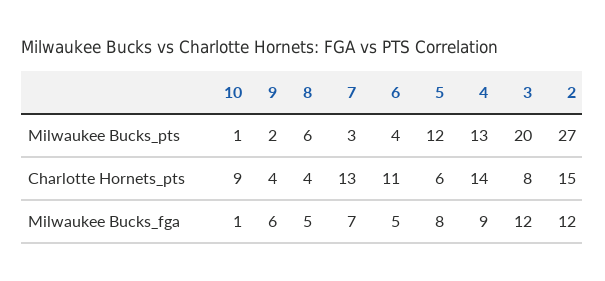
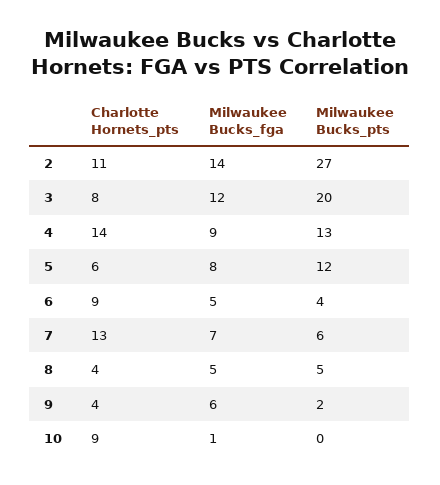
10, Milwaukee Bucks_pts: 1 -> 0
8, Milwaukee Bucks_pts: 6 -> 5
7, Milwaukee Bucks_pts: 3 -> 6
6, Charlotte Hornets_pts: 11 -> 9
2, Charlotte Hornets_pts: 15 -> 11
2, Milwaukee Bucks_fga: 12 -> 14

